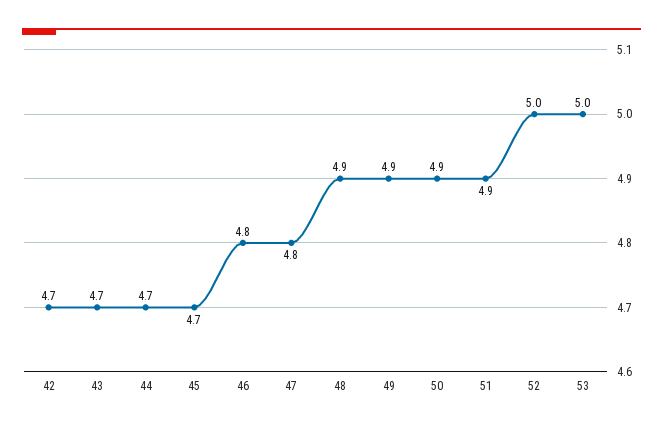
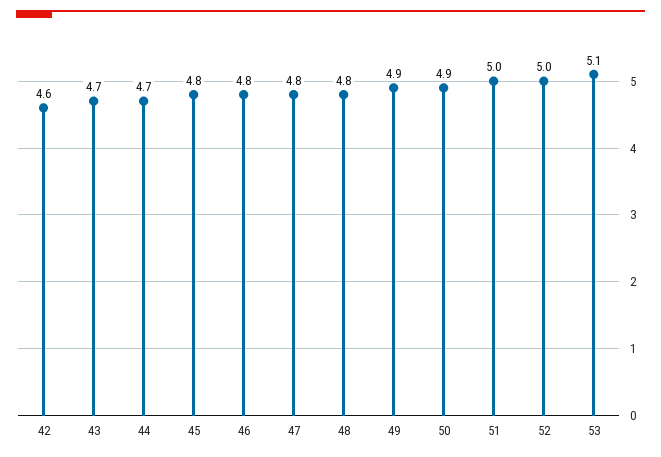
42: 4.7 -> 4.6
45: 4.7 -> 4.8
48: 4.9 -> 4.8
51: 4.9 -> 5
53: 5 -> 5.1

